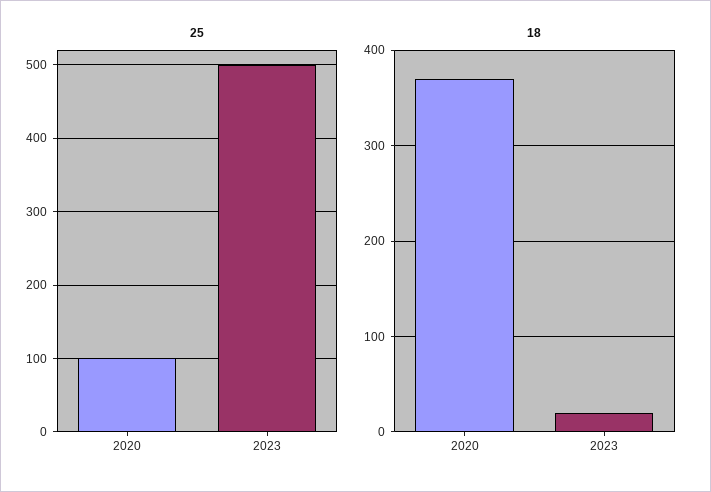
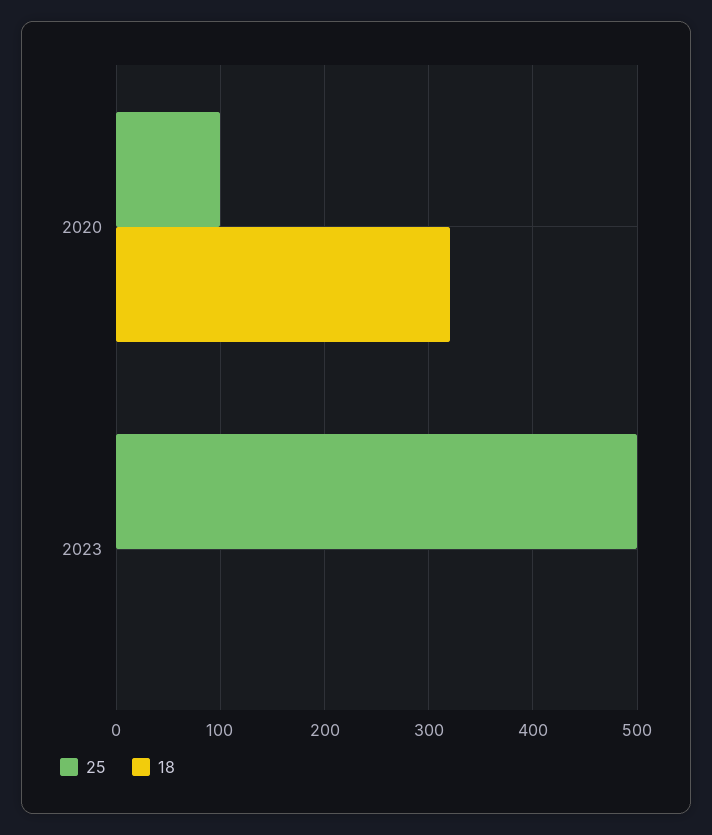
18, 2020: 370 -> 320
18, 2023: 20 -> 0

